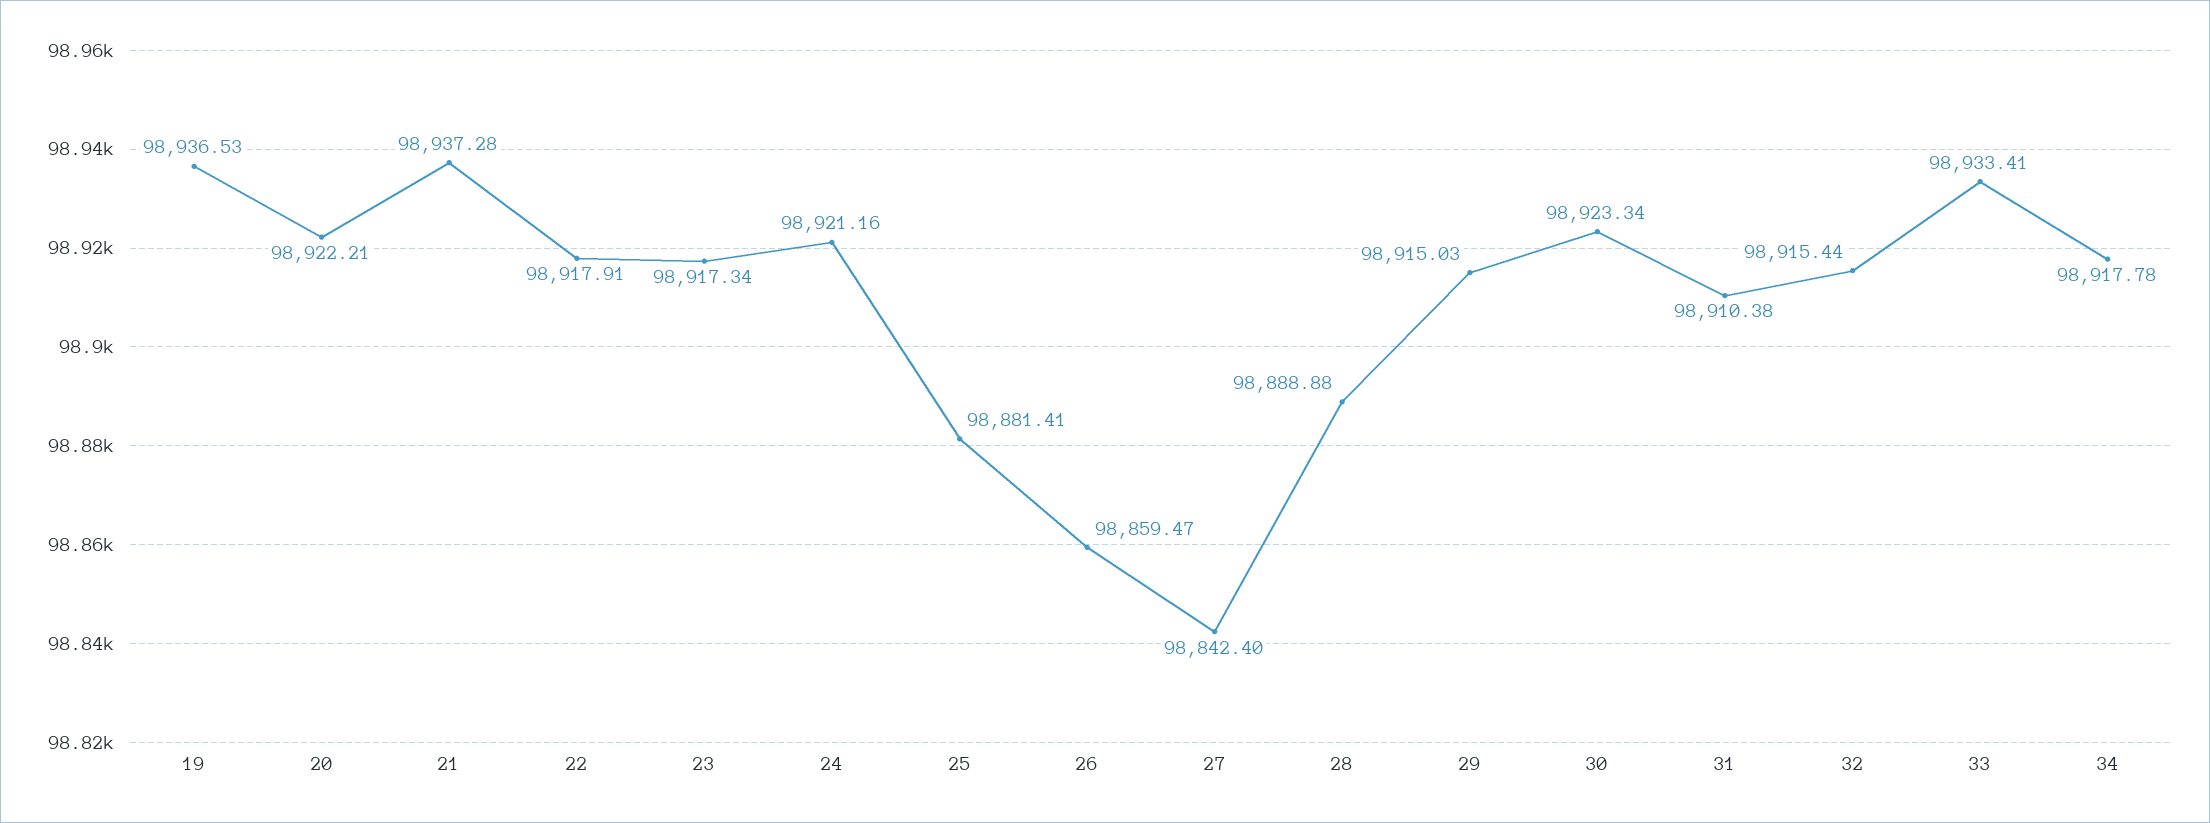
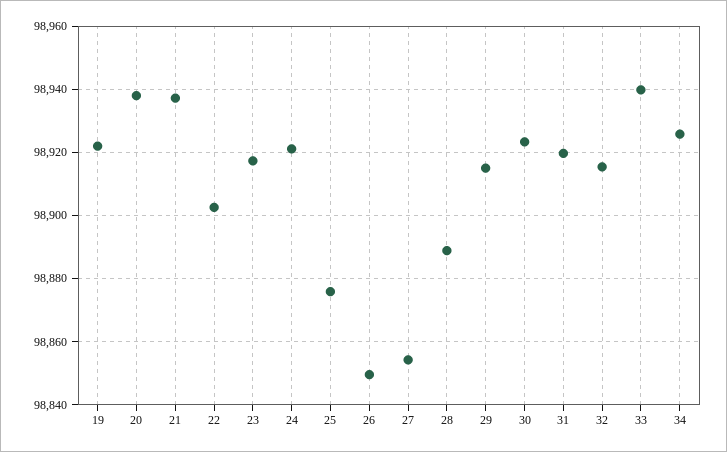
19: 98936.53 -> 98922
20: 98922.21 -> 98938
22: 98917.91 -> 98902
25: 98881.41 -> 98876
26: 98859.47 -> 98850
27: 98842.4 -> 98854
31: 98910.38 -> 98920
33: 98933.41 -> 98940
34: 98917.78 -> 98926

